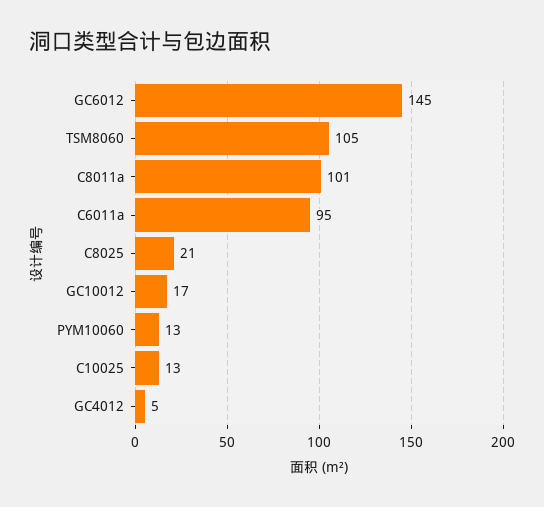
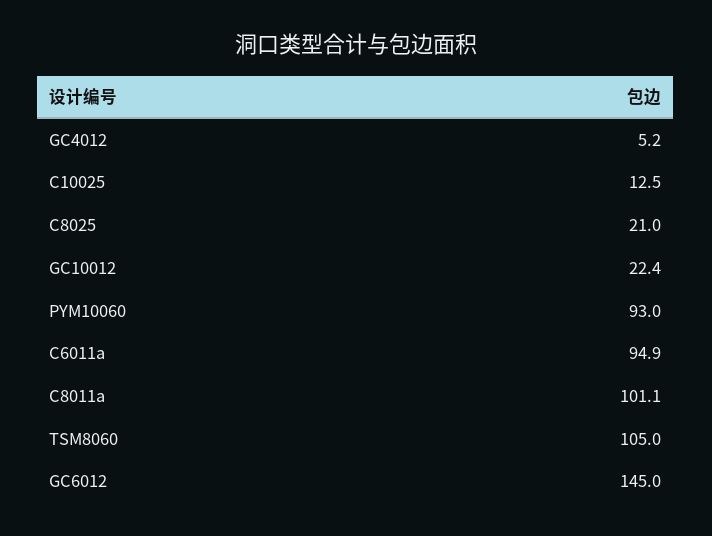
GC10012: 17 -> 22.4
PYM10060: 13 -> 93

